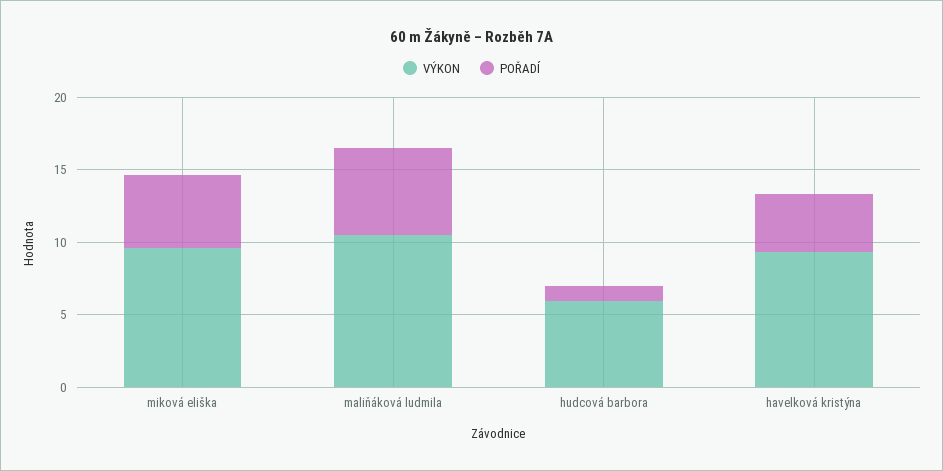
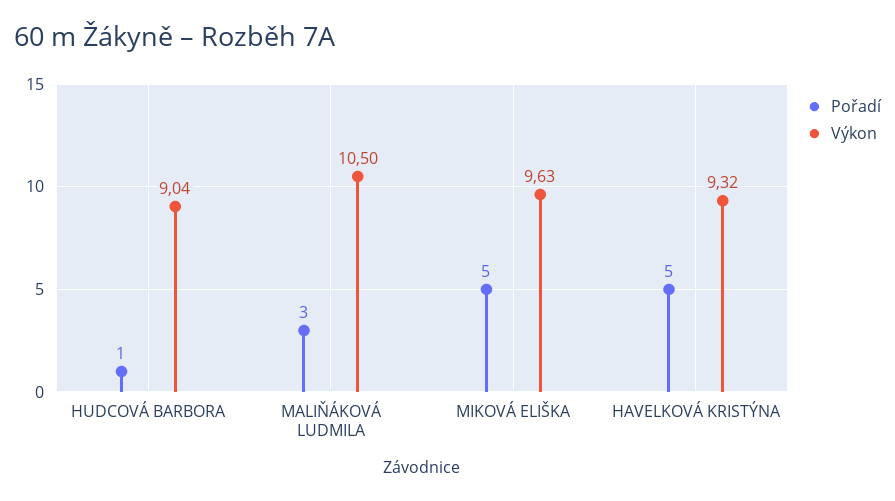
POŘADÍ, maliňáková ludmila: 6 -> 3
VÝKON, hudcová barbora: 6 -> 9.04
POŘADÍ, havelková kristýna: 4 -> 5

